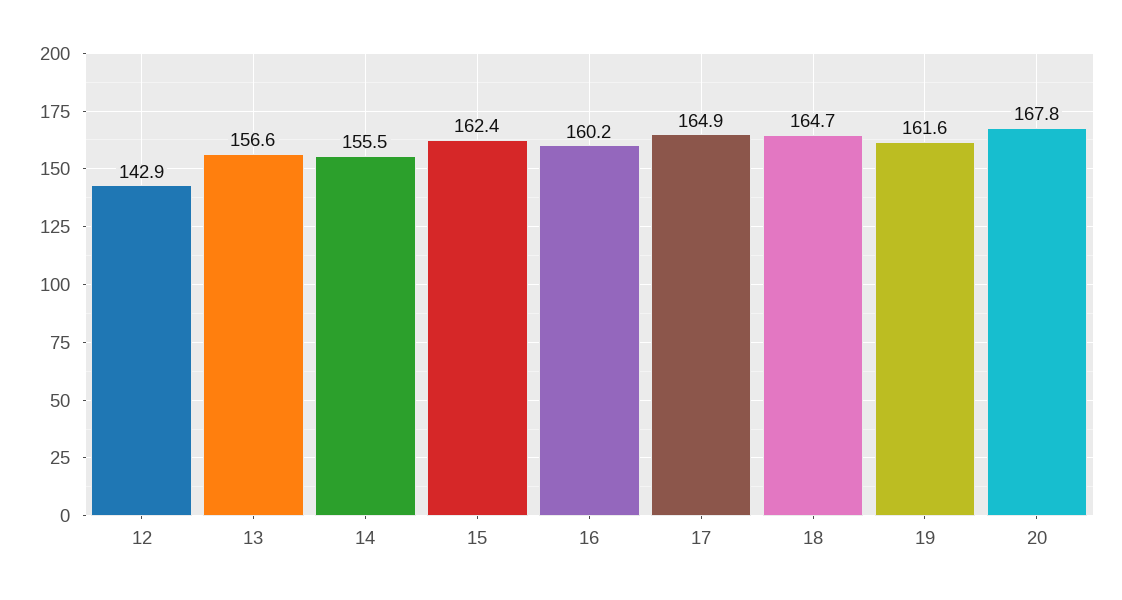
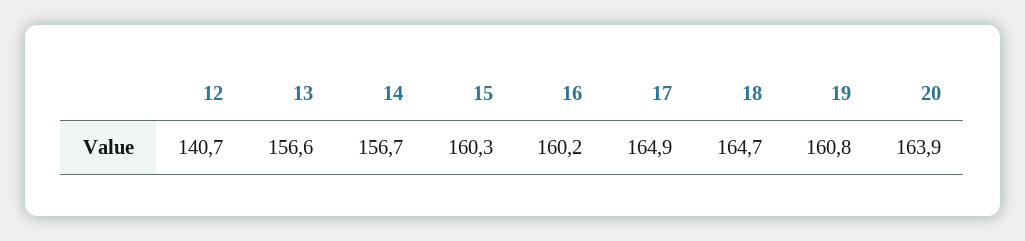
12: 142.9 -> 140.7
14: 155.5 -> 156.7
15: 162.4 -> 160.3
19: 161.6 -> 160.8
20: 167.8 -> 163.9

